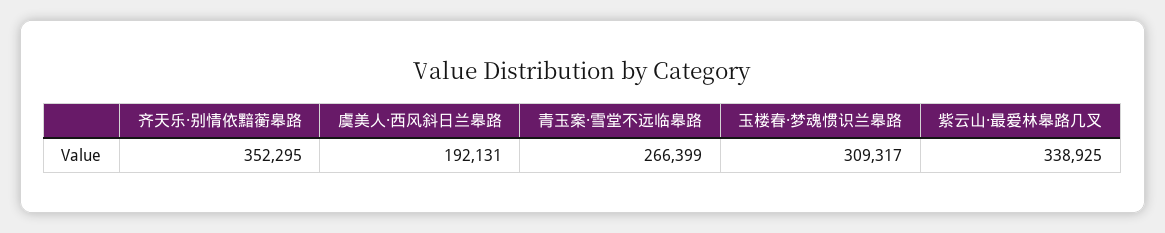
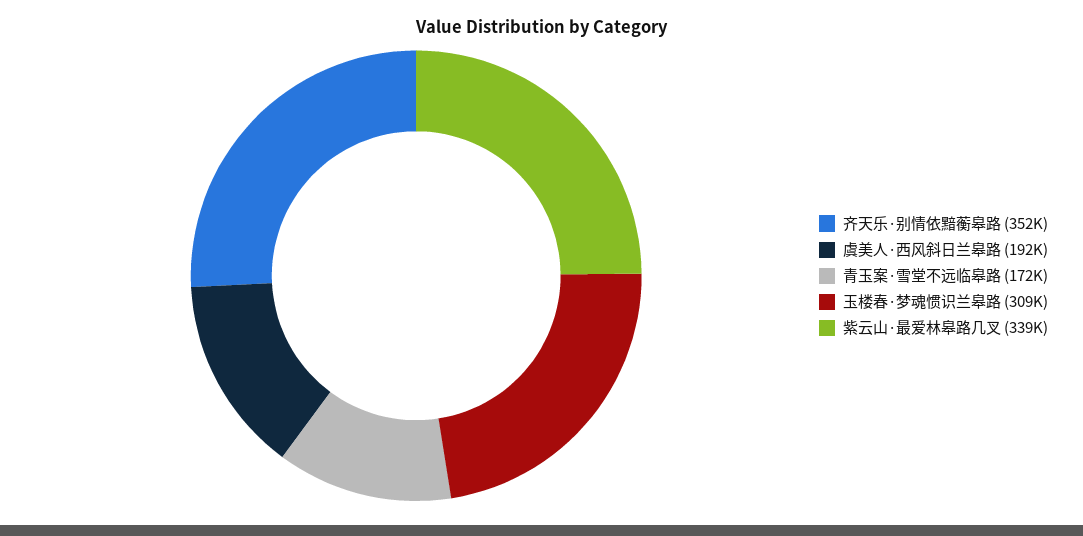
青玉案·雪堂不远临皋路: 266399 -> 172000

